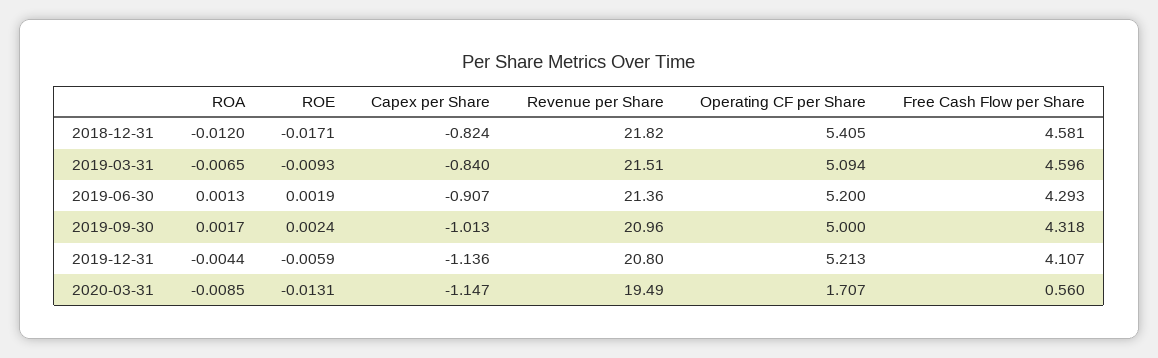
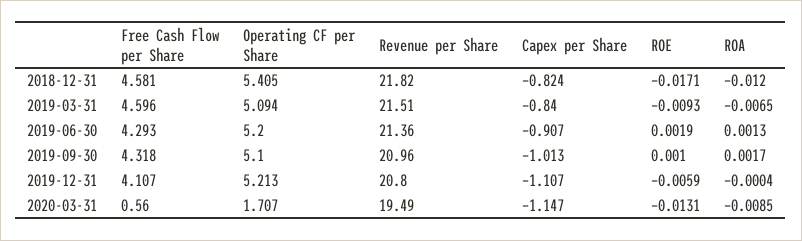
ROE, 2019-09-30: 0.0024 -> 0.001
Operating CF per Share, 2019-09-30: 5 -> 5.1
ROA, 2019-12-31: -0.0044 -> -0.0004
Capex per Share, 2019-12-31: -1.136 -> -1.107

